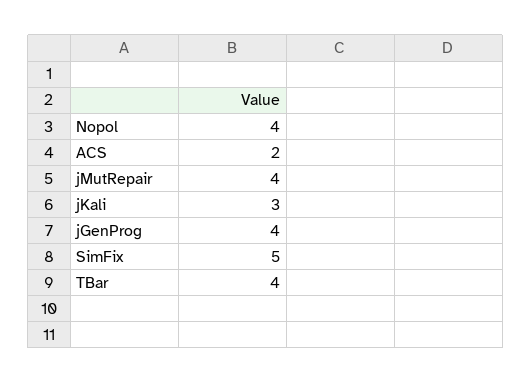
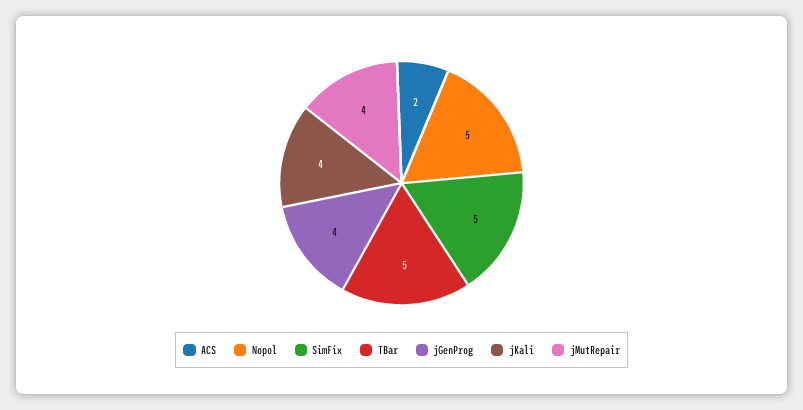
Nopol: 4 -> 5
jKali: 3 -> 4
TBar: 4 -> 5

